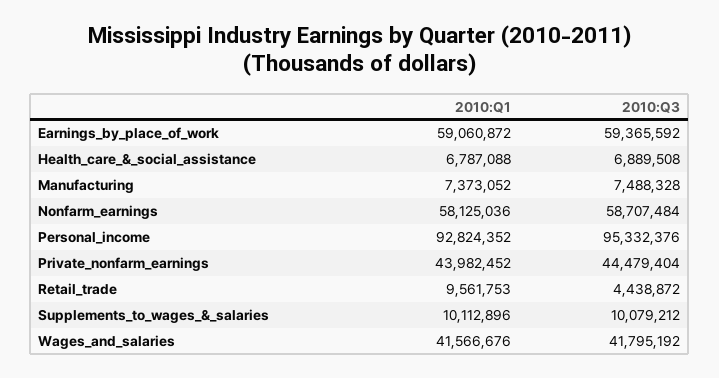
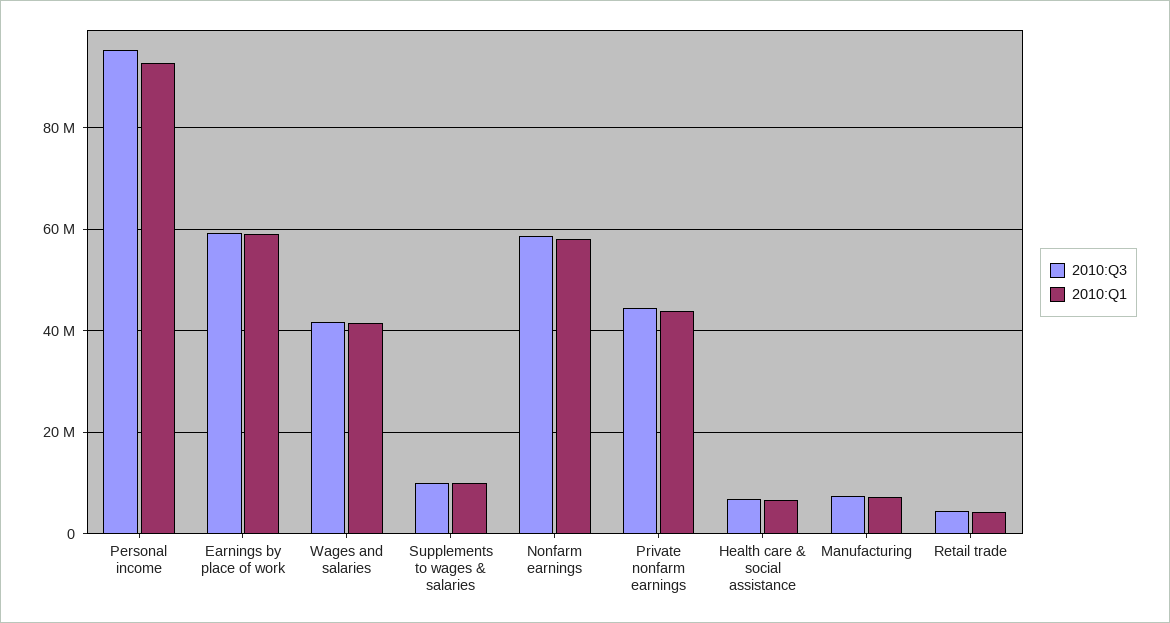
2010:Q1, Retail_trade: 9561753 -> 4000000

